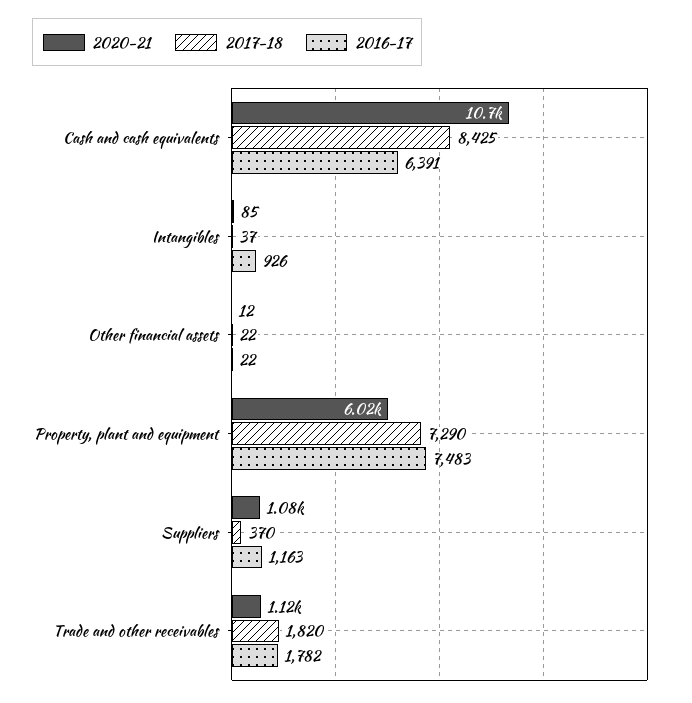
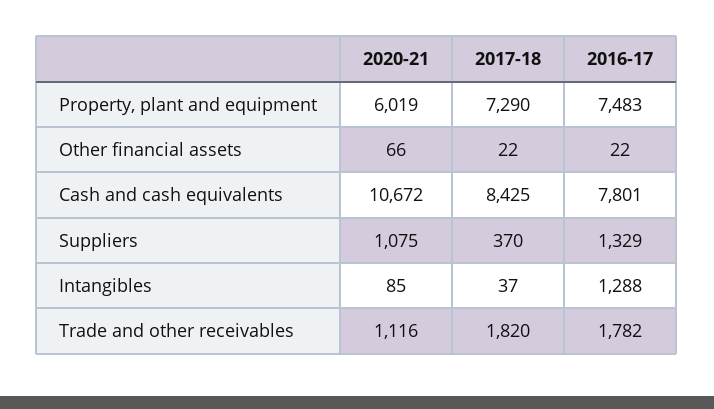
2016-17, Cash and cash equivalents: 6391 -> 7801
2016-17, Intangibles: 926 -> 1288
2020-21, Other financial assets: 12 -> 66
2016-17, Suppliers: 1163 -> 1329

